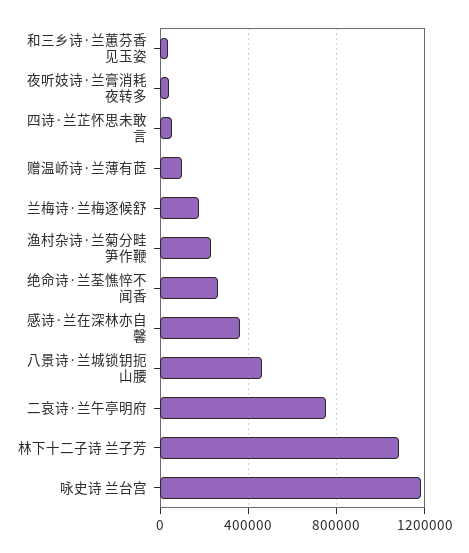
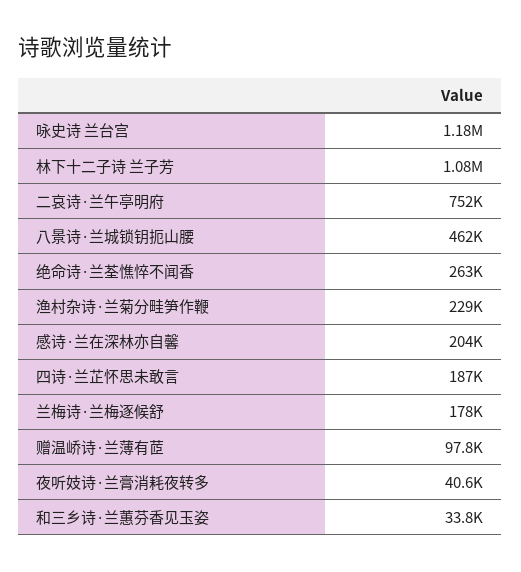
四诗·兰芷怀思未敢言: 50000 -> 187000
感诗·兰在深林亦自馨: 350000 -> 204000

